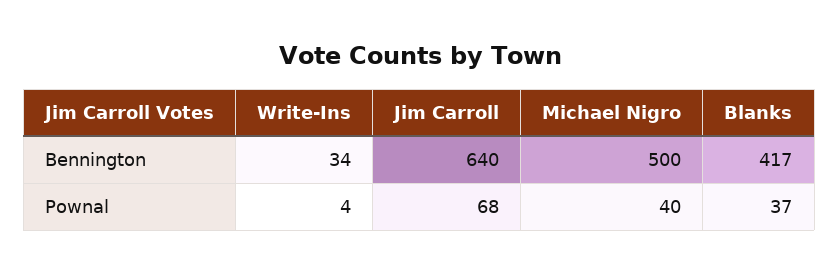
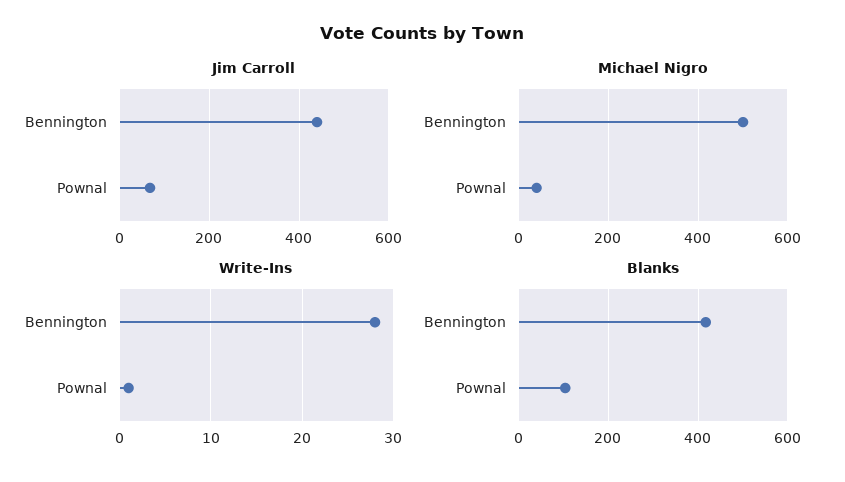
Write-Ins, Bennington: 34 -> 28
Jim Carroll, Bennington: 640 -> 440
Write-Ins, Pownal: 4 -> 1
Blanks, Pownal: 37 -> 100

